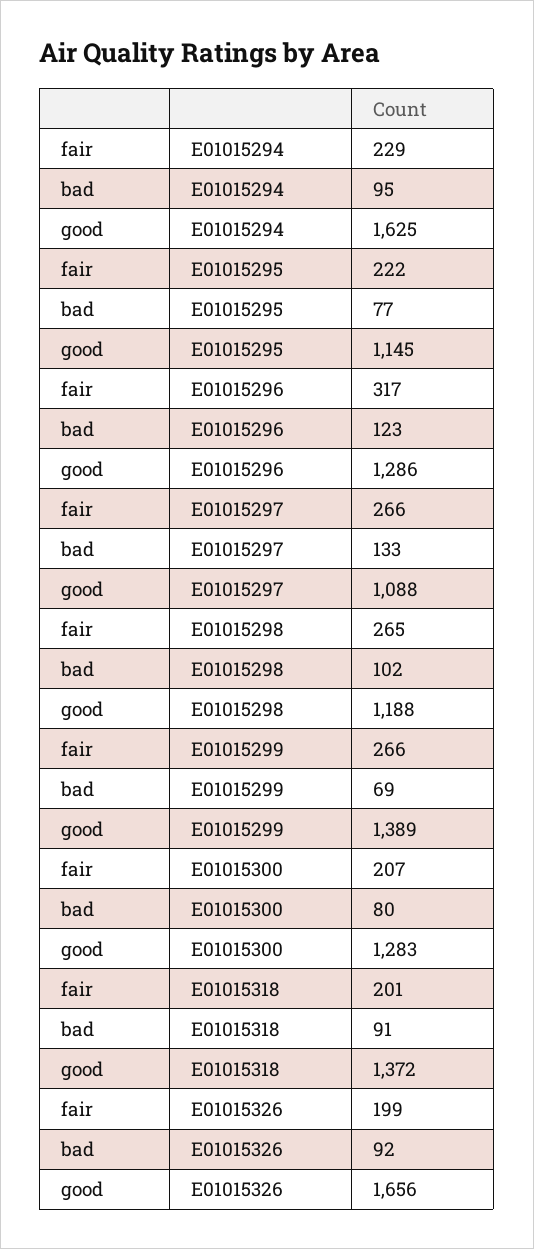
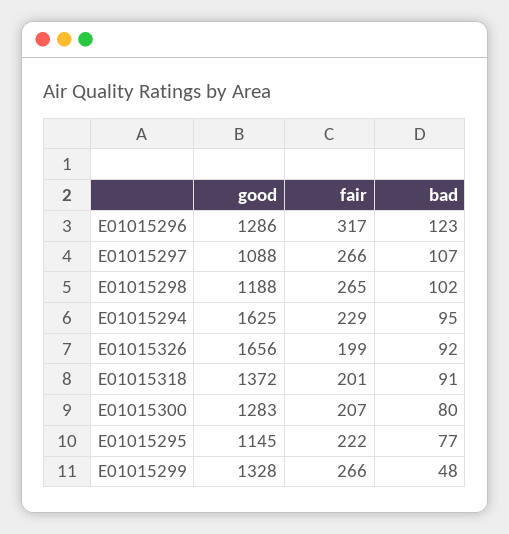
bad, E01015297: 133 -> 107
bad, E01015299: 69 -> 48
good, E01015299: 1389 -> 1328

